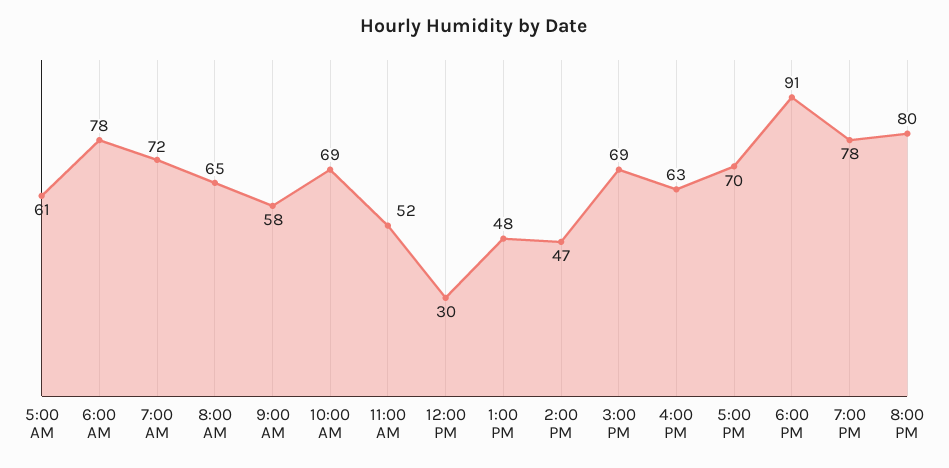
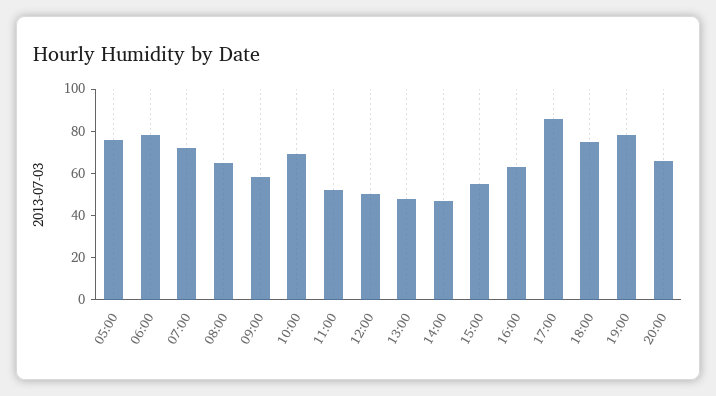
5:00 AM: 61 -> 75
12:00 PM: 30 -> 50
3:00 PM: 69 -> 55
5:00 PM: 70 -> 85
6:00 PM: 91 -> 75
8:00 PM: 80 -> 65

